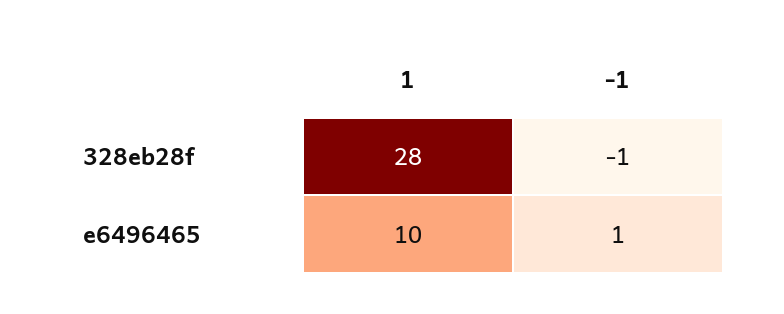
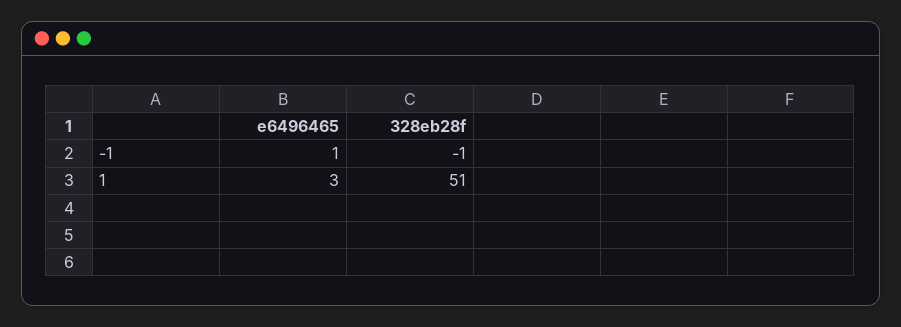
1, 328eb28f: 28 -> 51
1, e6496465: 10 -> 3

